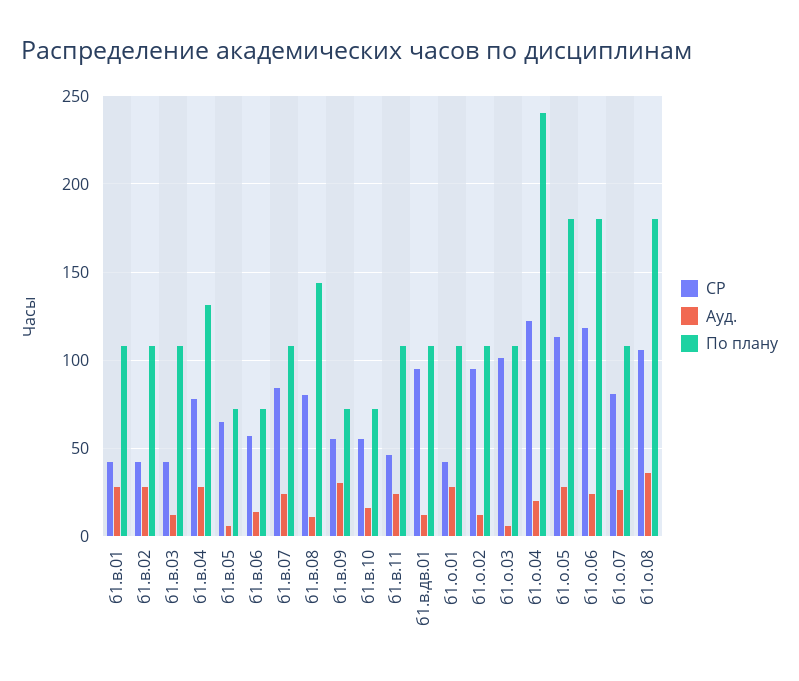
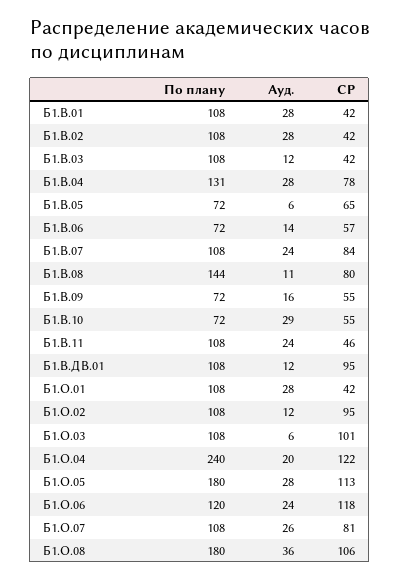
Ауд., б1.в.09: 30 -> 16
Ауд., б1.в.10: 15 -> 29
По плану, б1.о.06: 180 -> 120

